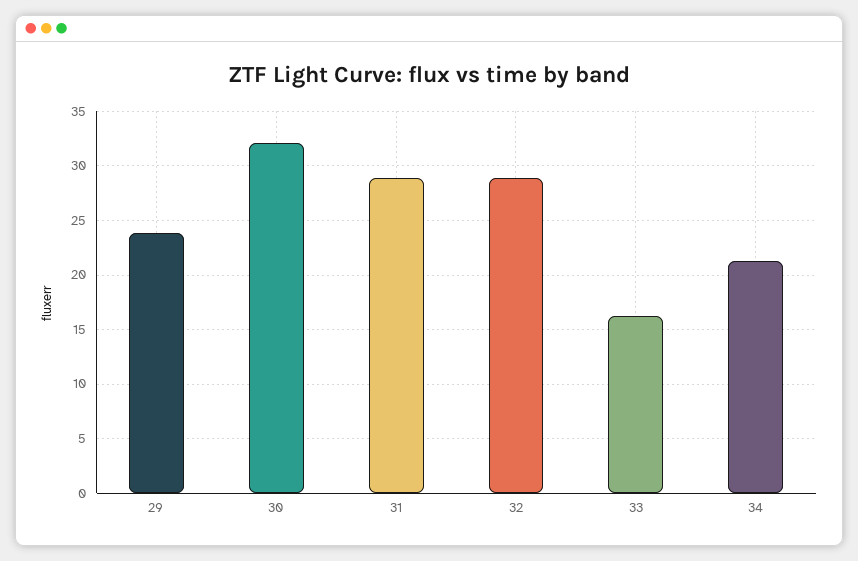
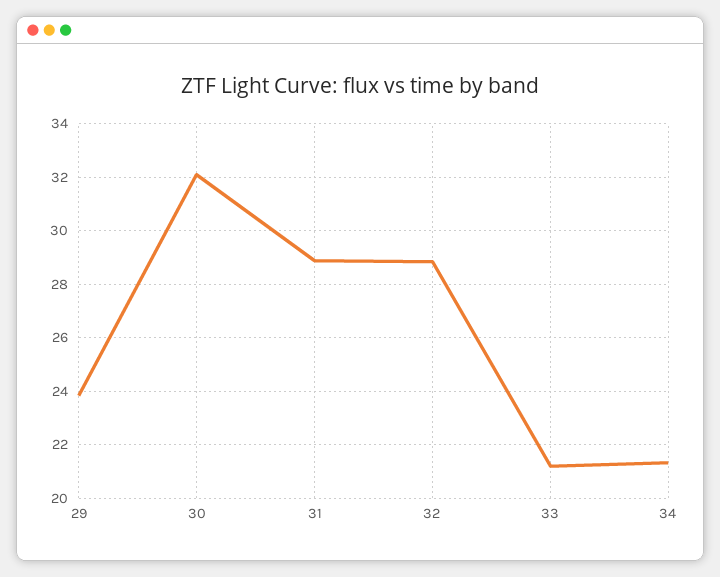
33: 16 -> 21.25

